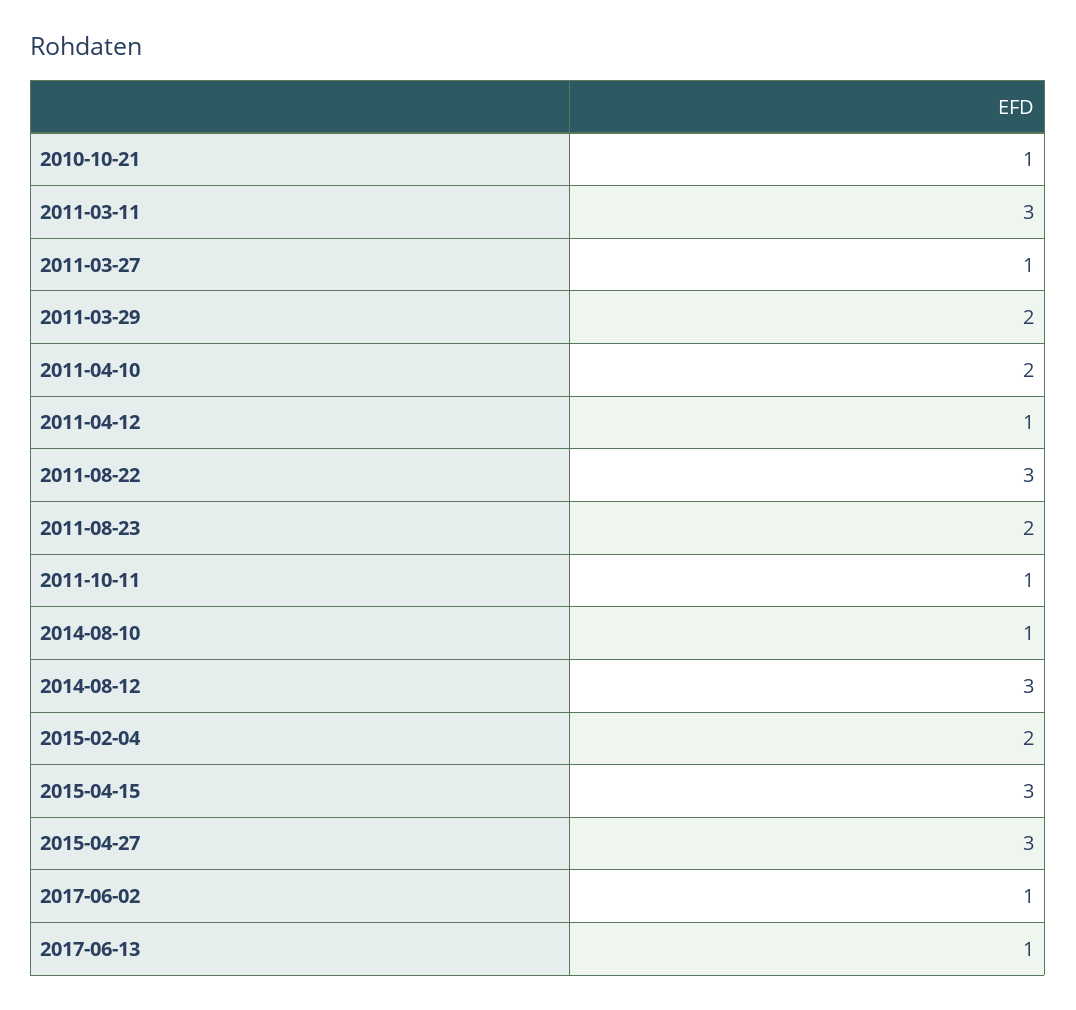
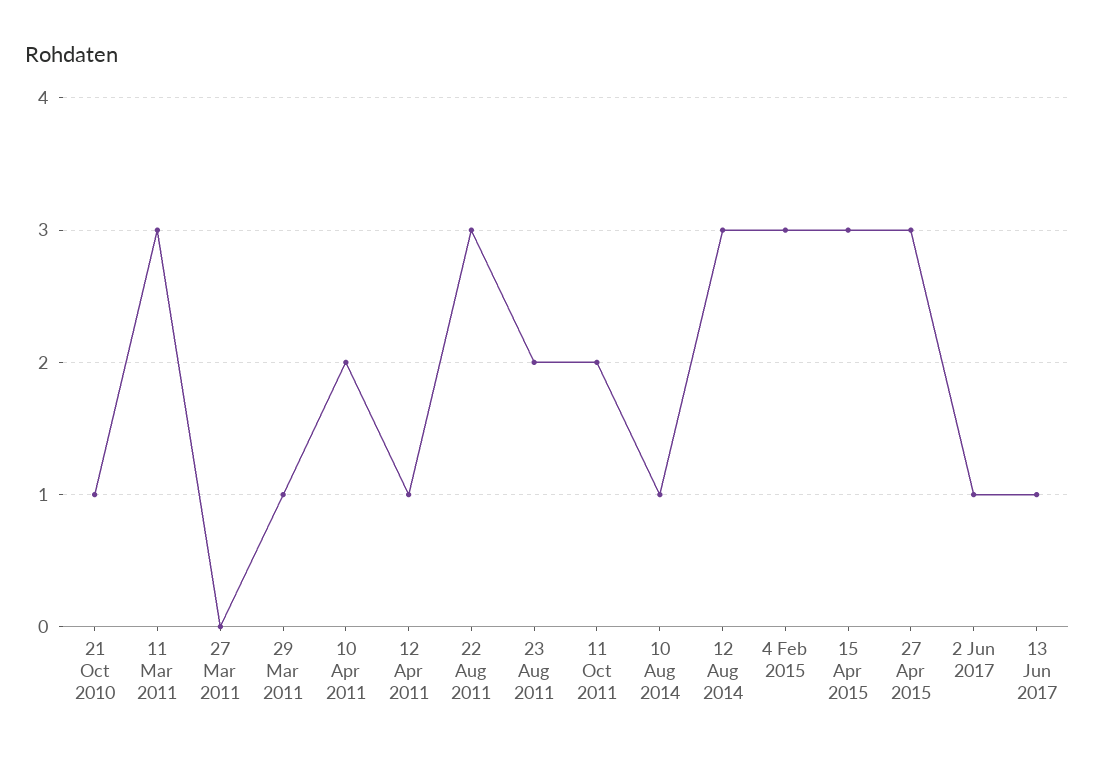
2011-03-27: 1 -> 0
2011-03-29: 2 -> 1
2011-10-11: 1 -> 2
2015-02-04: 2 -> 3

